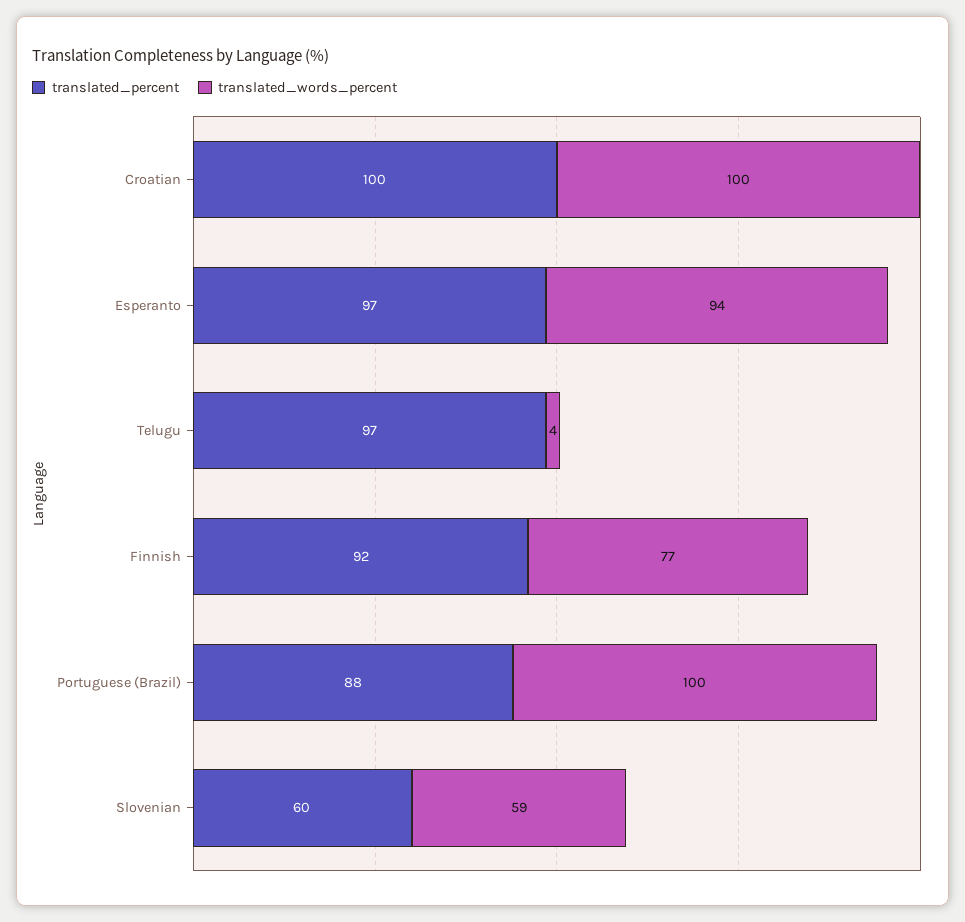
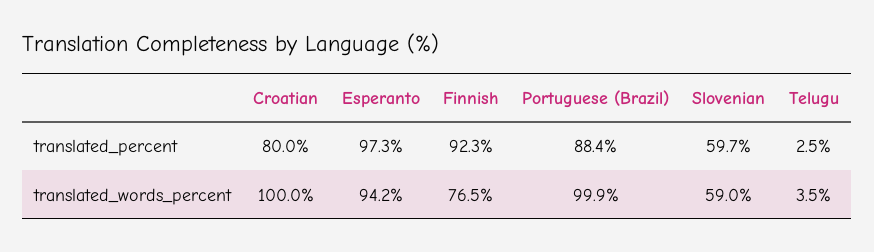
translated_percent, Croatian: 100 -> 80
translated_percent, Telugu: 97 -> 2.5

